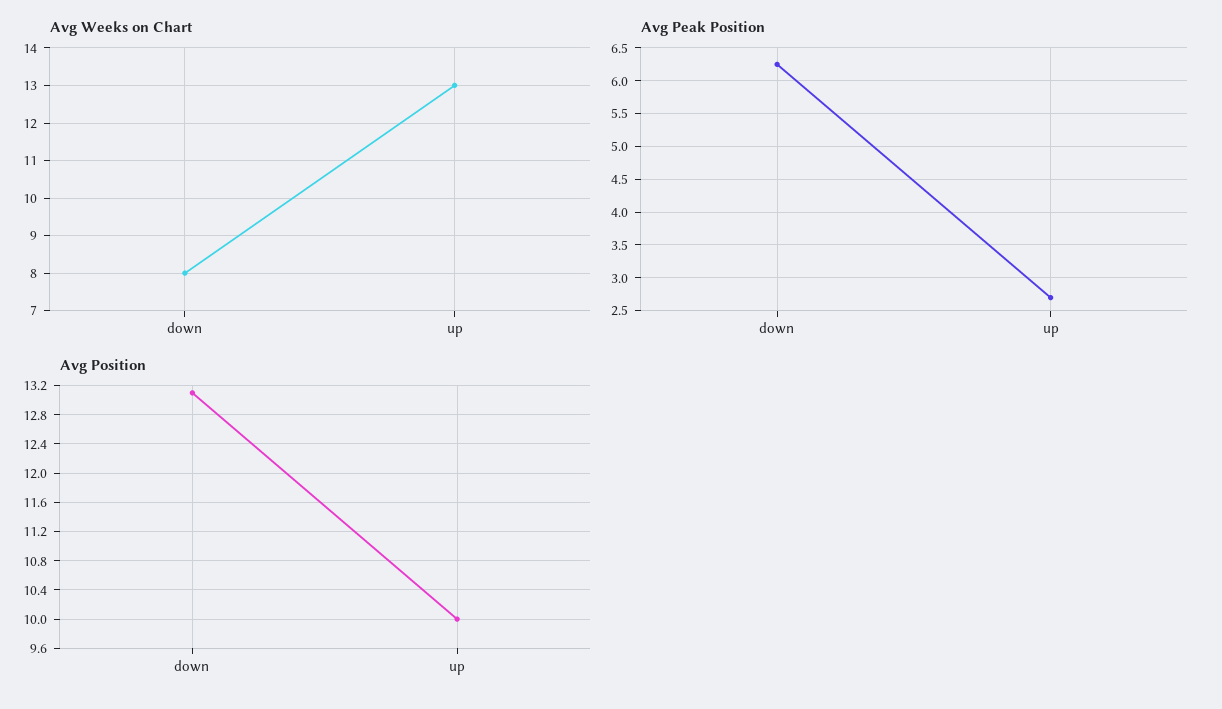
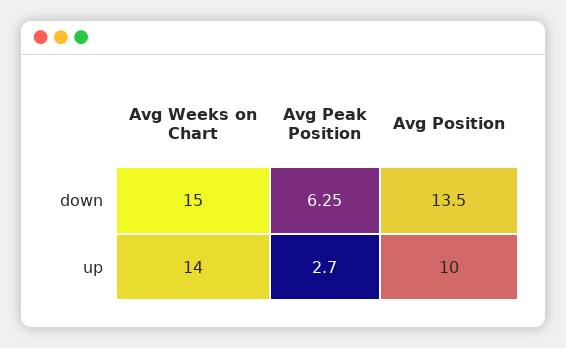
Avg Weeks on Chart, down: 8 -> 15
Avg Weeks on Chart, up: 13 -> 14
Avg Position, down: 13.1 -> 13.5

